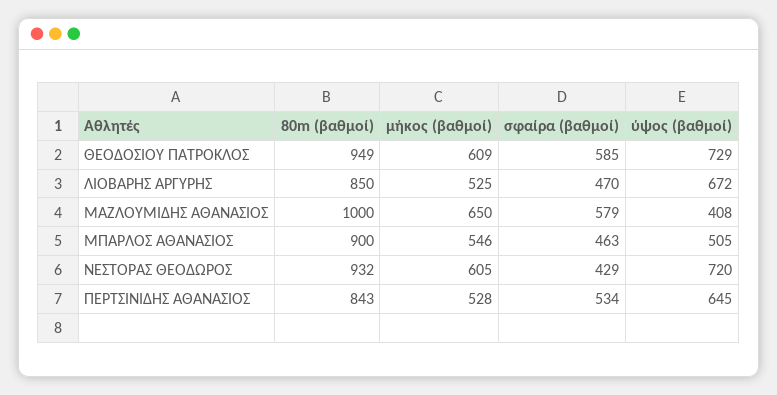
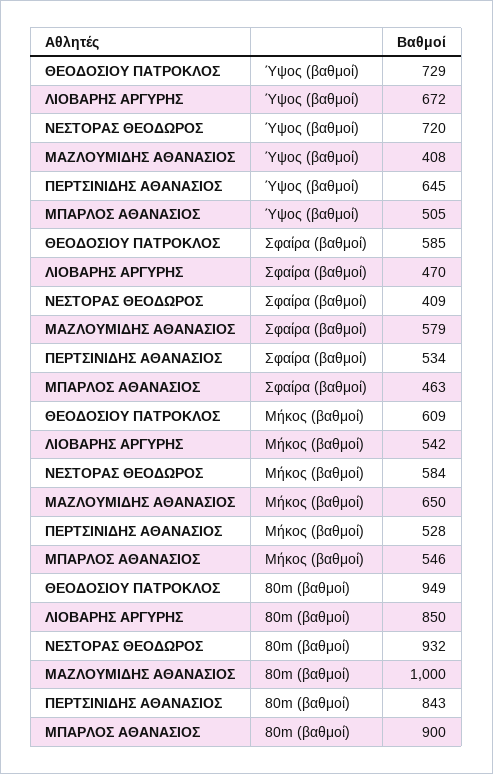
μήκος (βαθμοί), ΛΙΟΒΑΡΗΣ ΑΡΓΥΡΗΣ: 525 -> 542
μήκος (βαθμοί), ΝΕΣΤΟΡΑΣ ΘΕΟΔΩΡΟΣ: 605 -> 584
σφαίρα (βαθμοί), ΝΕΣΤΟΡΑΣ ΘΕΟΔΩΡΟΣ: 429 -> 409

